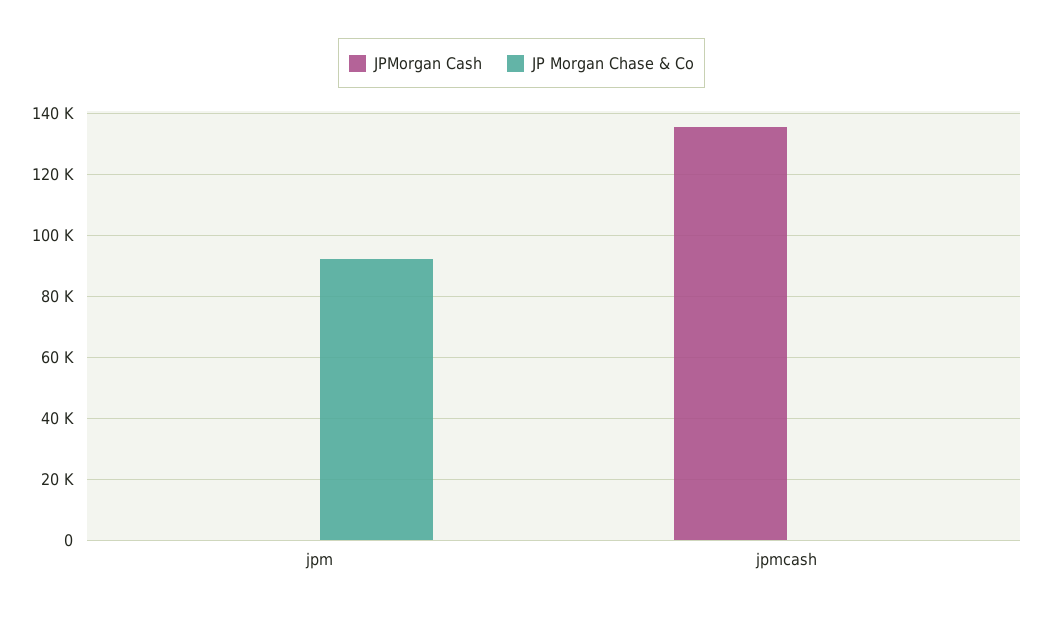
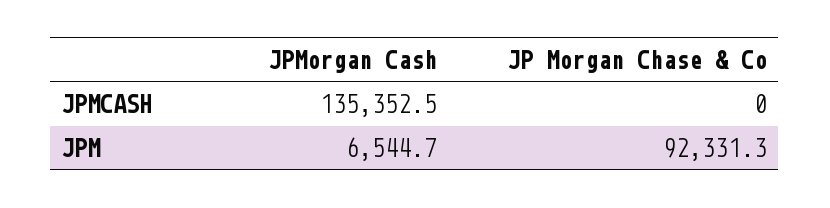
JPMorgan Cash, jpm: 0 -> 6544.7

